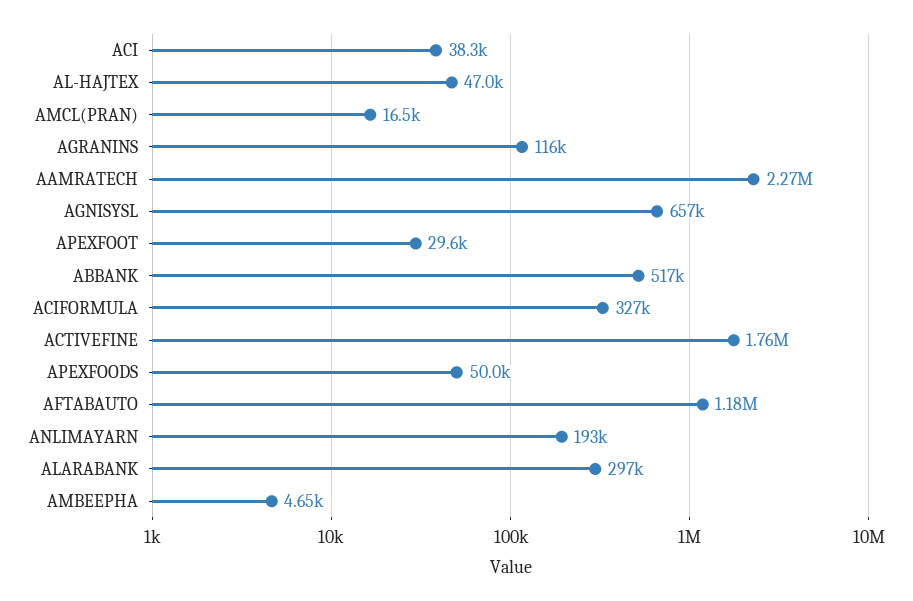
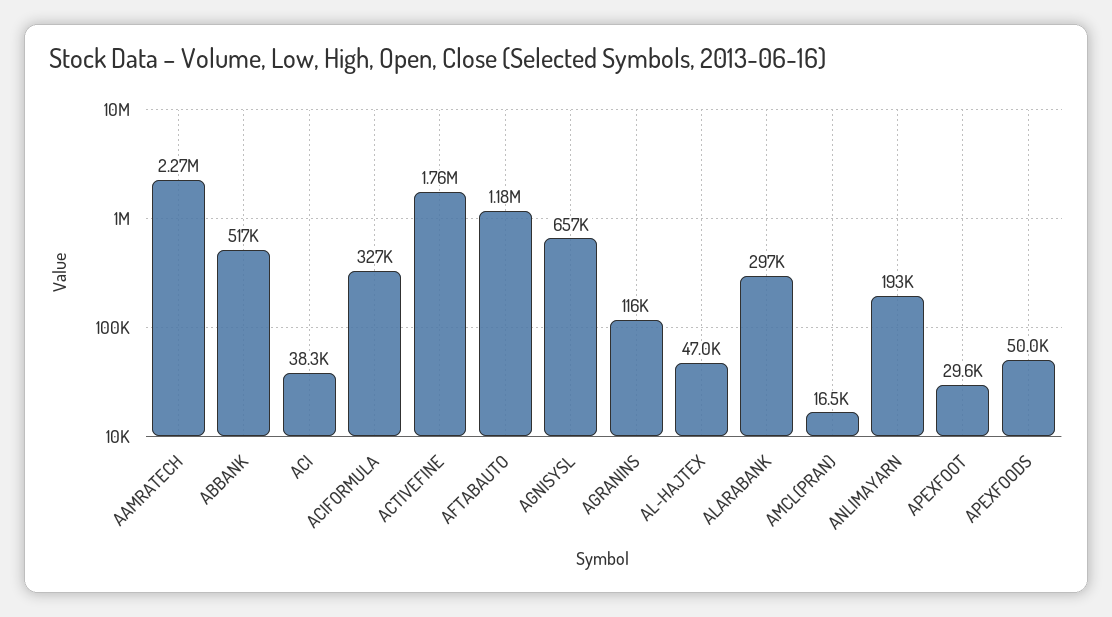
AMBEEPHA: 4650 -> none

